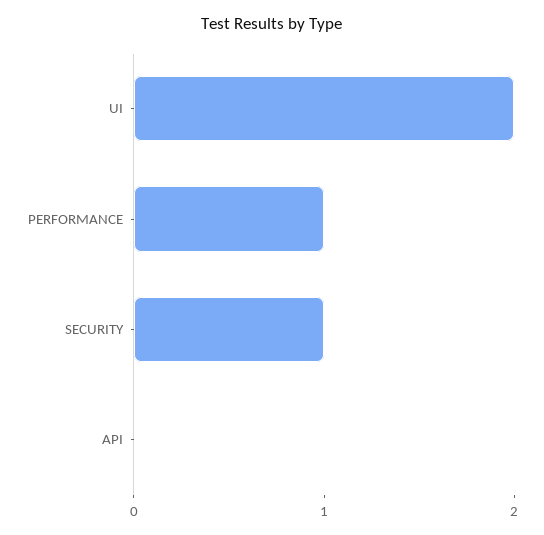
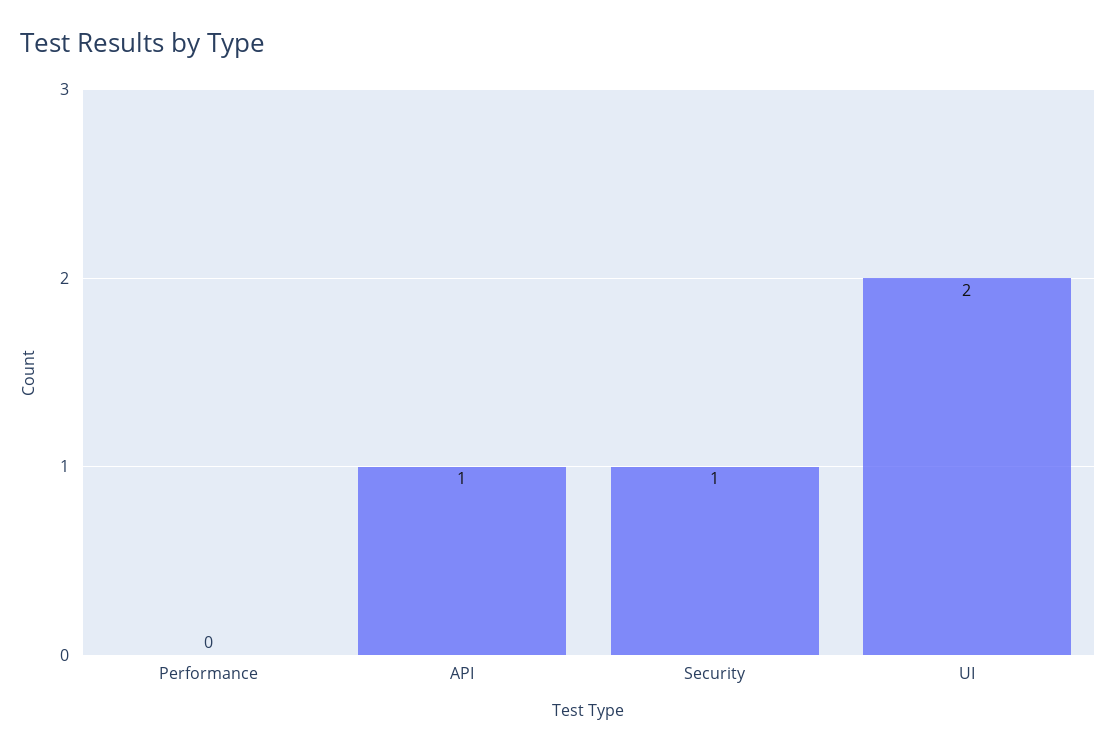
PERFORMANCE: 1 -> 0
API: 0 -> 1

